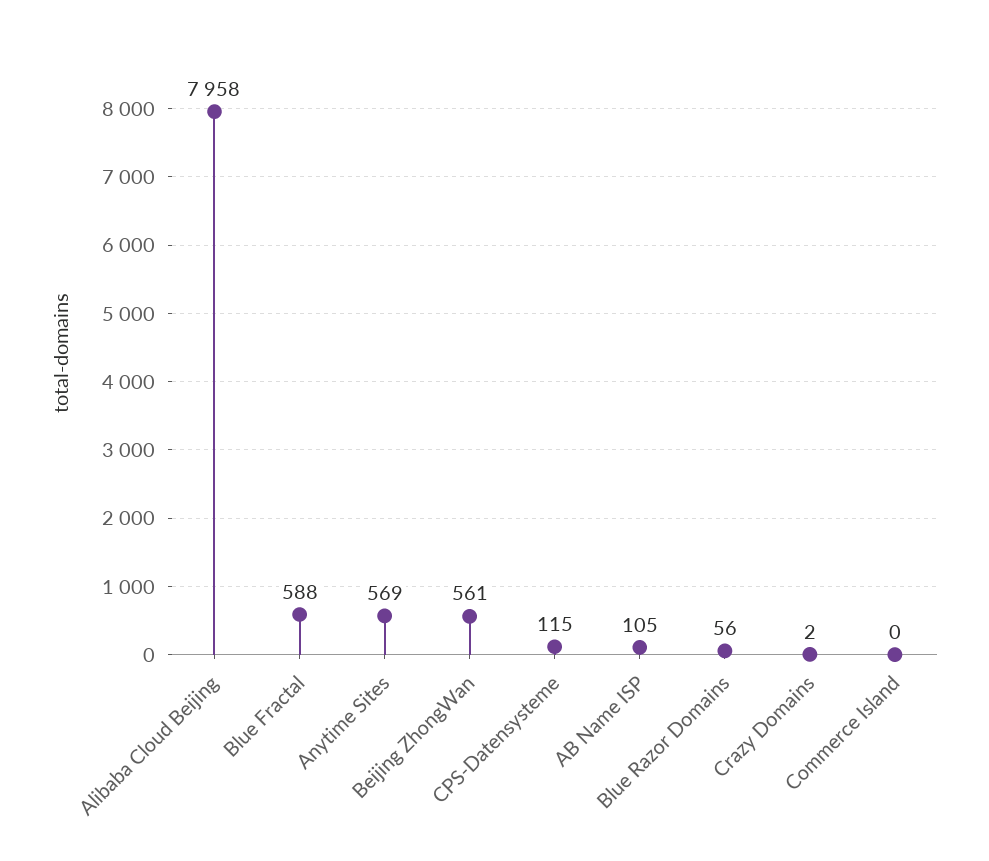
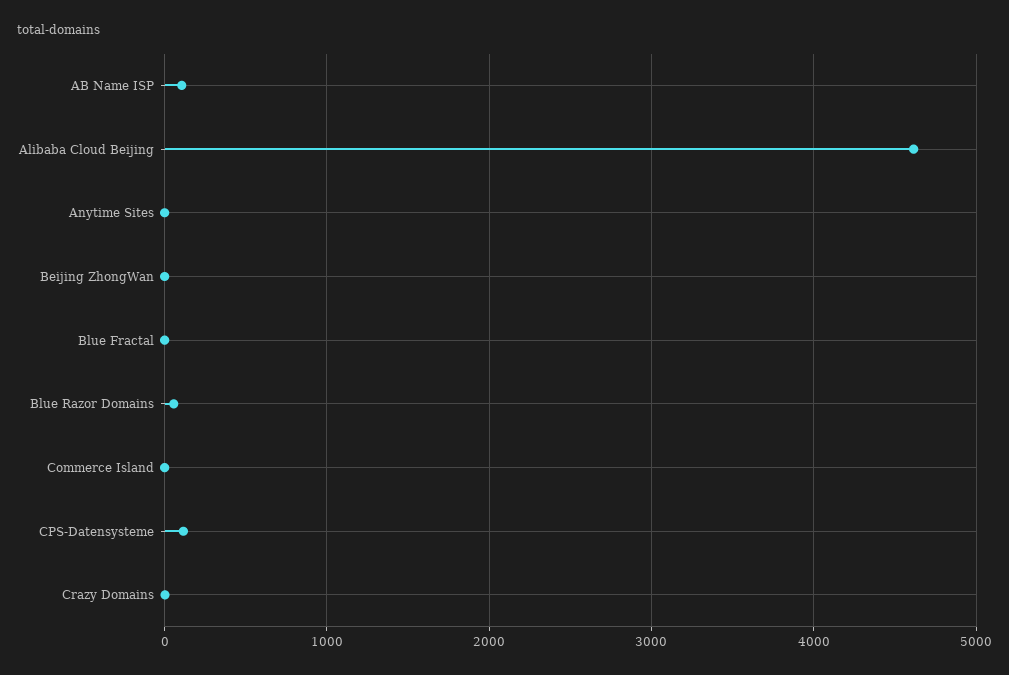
Alibaba Cloud Beijing: 7958 -> 4600
Blue Fractal: 588 -> 0
Anytime Sites: 569 -> 0
Beijing ZhongWan: 561 -> 0

